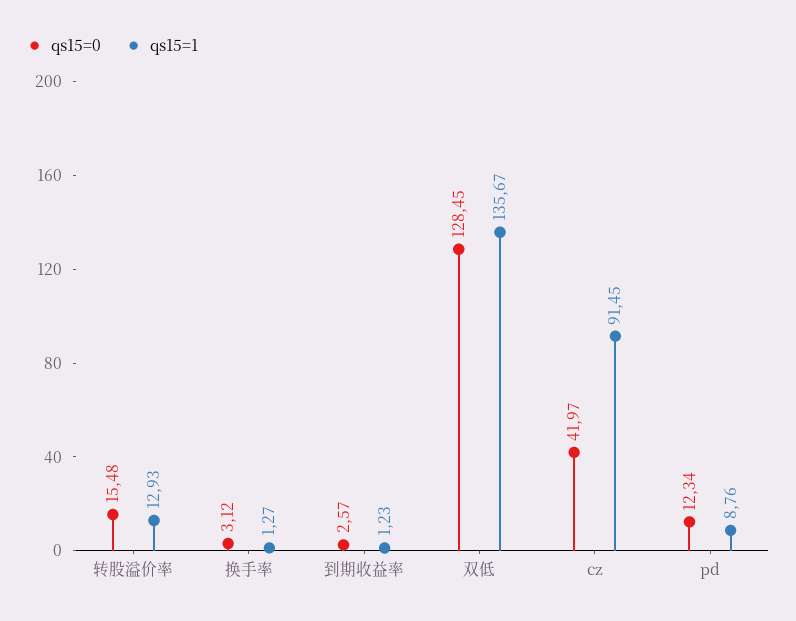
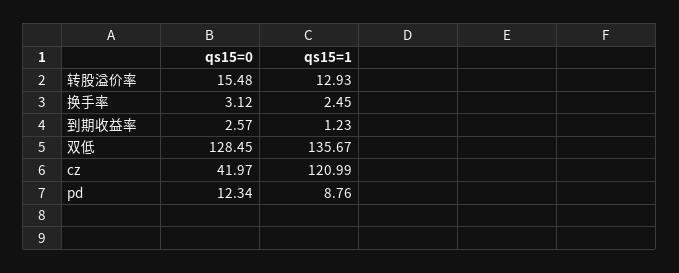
qs15=1, 换手率: 1.27 -> 2.45
qs15=1, cz: 91.45 -> 120.99

